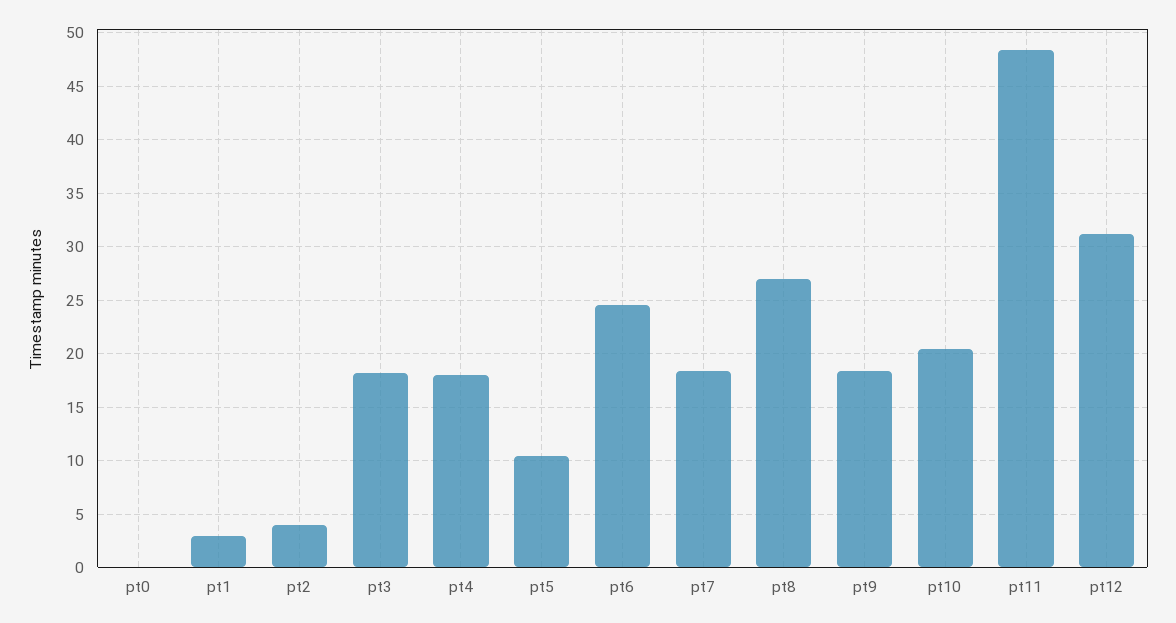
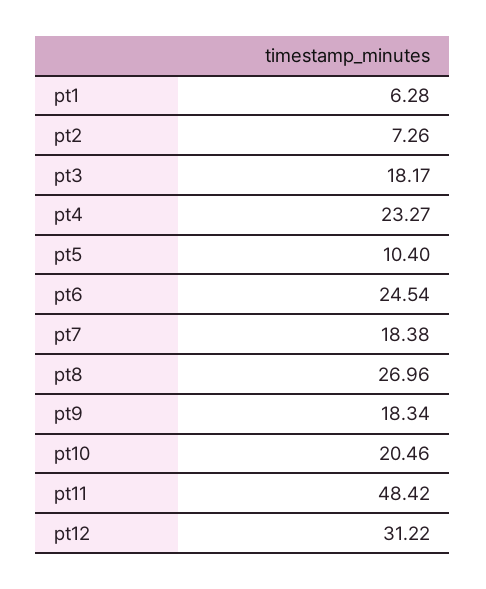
pt0: 0 -> none
pt1: 3 -> 6.28
pt2: 4 -> 7.26
pt4: 18 -> 23.27

